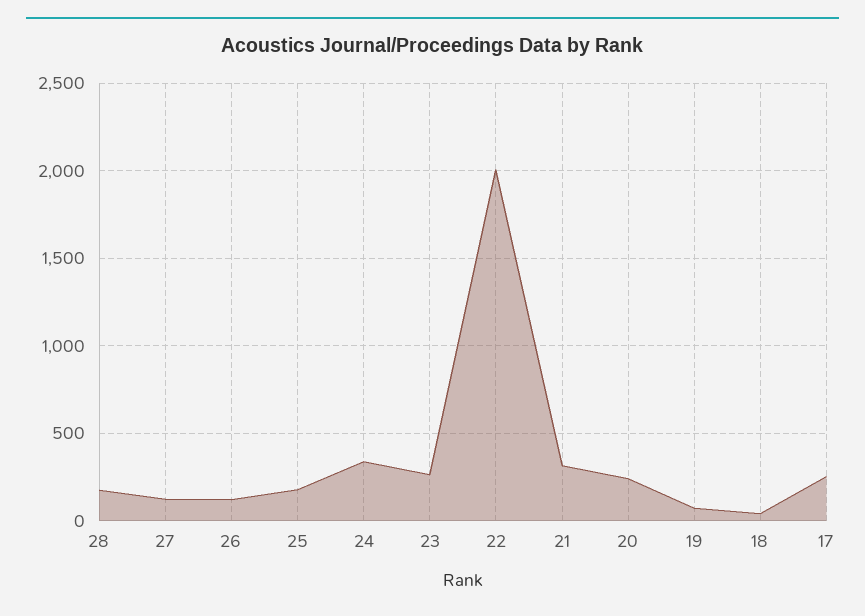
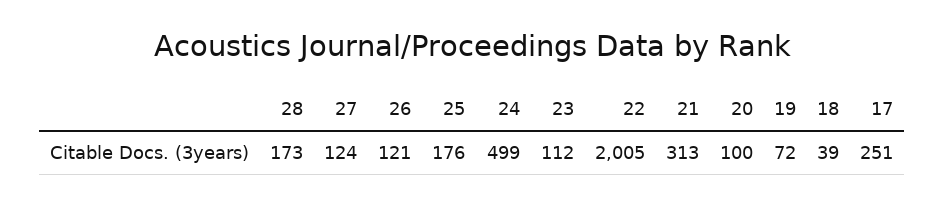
24: 350 -> 499
23: 250 -> 112
20: 250 -> 100

